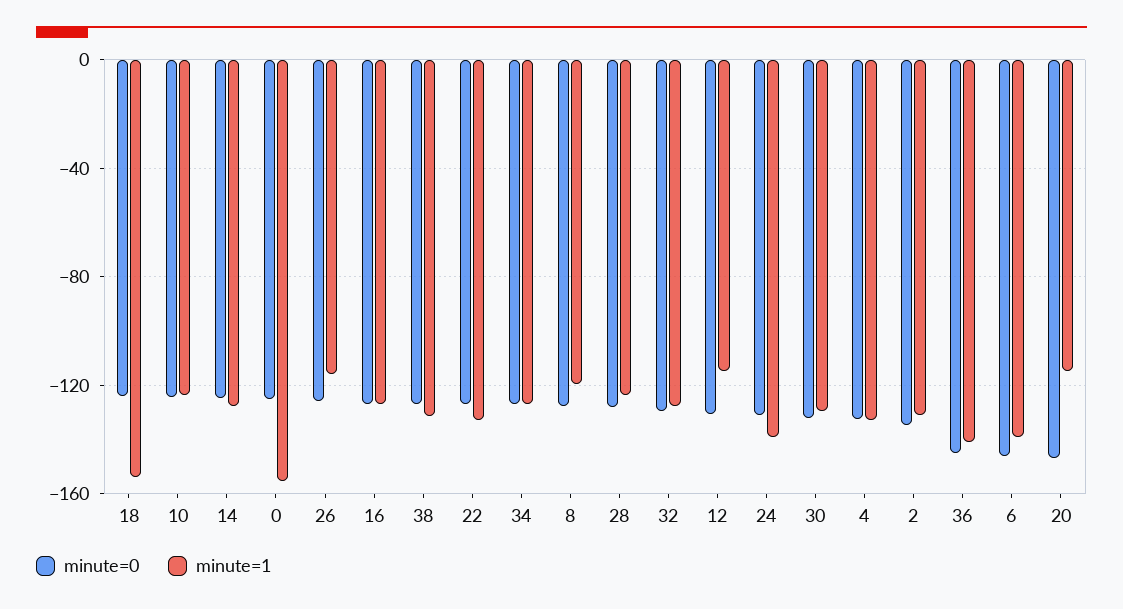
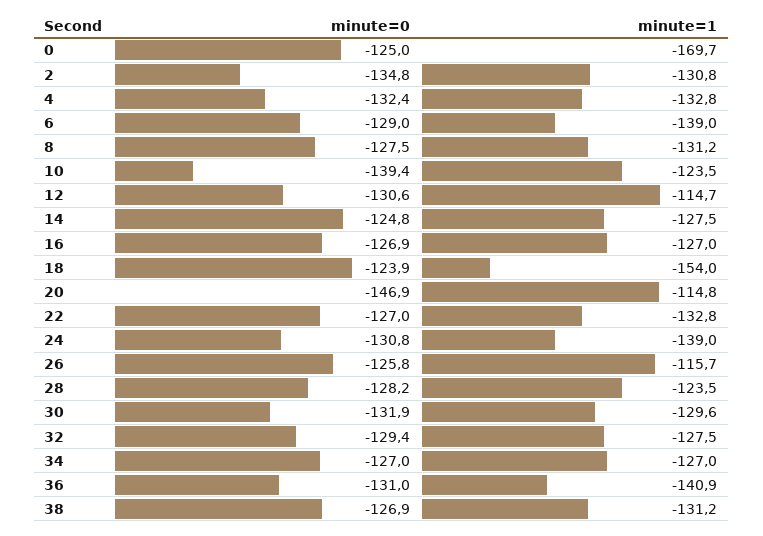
minute=0, 10: -125 -> -139.4
minute=1, 0: -155 -> -169.7
minute=1, 8: -120 -> -131.2
minute=0, 36: -145 -> -131
minute=0, 6: -145 -> -129

